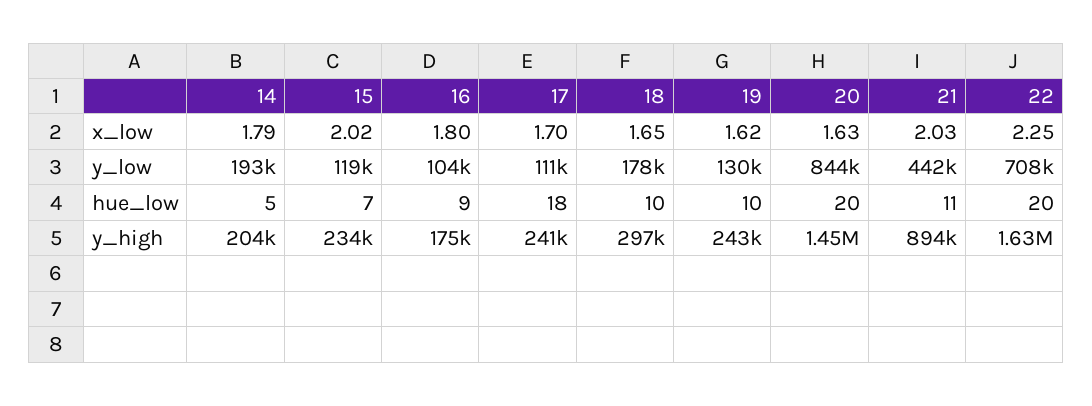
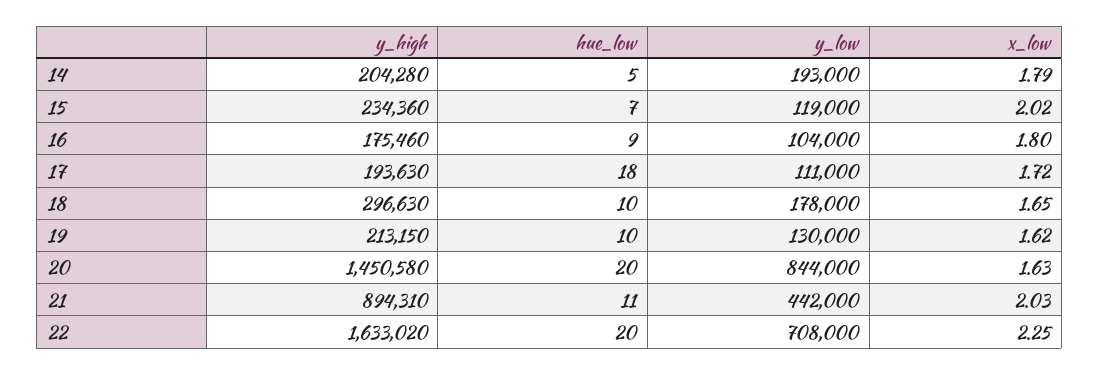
17, x_low: 1.7 -> 1.72
17, y_high: 241000 -> 193630
19, y_high: 243000 -> 213150

